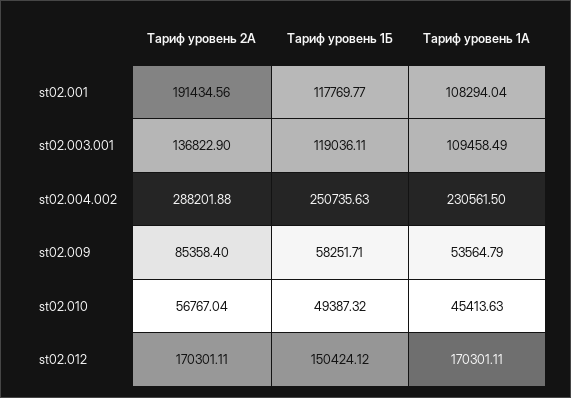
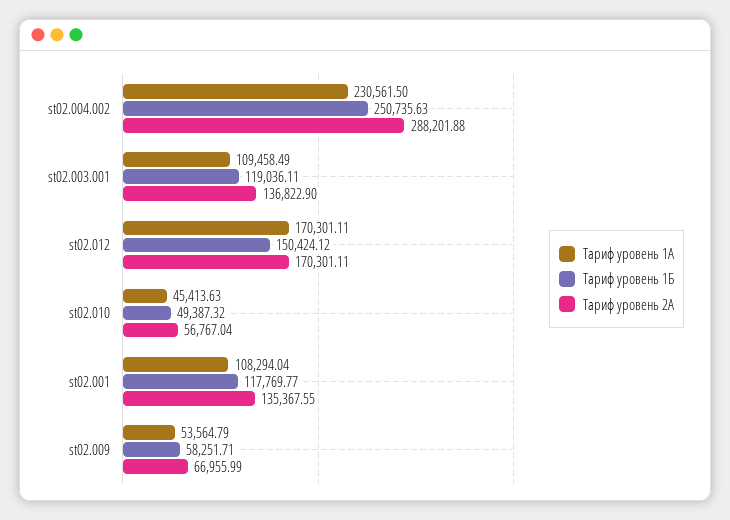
Тариф уровень 2А, st02.001: 191434.56 -> 135367.55
Тариф уровень 2А, st02.009: 85358.4 -> 66955.99

